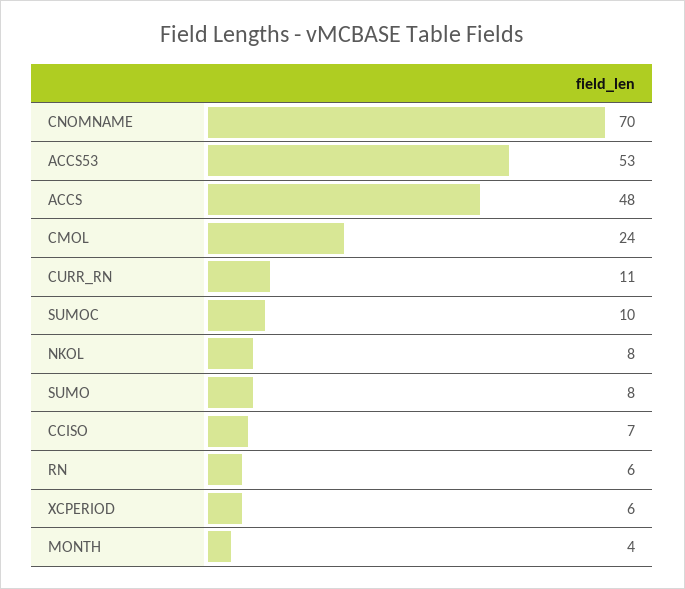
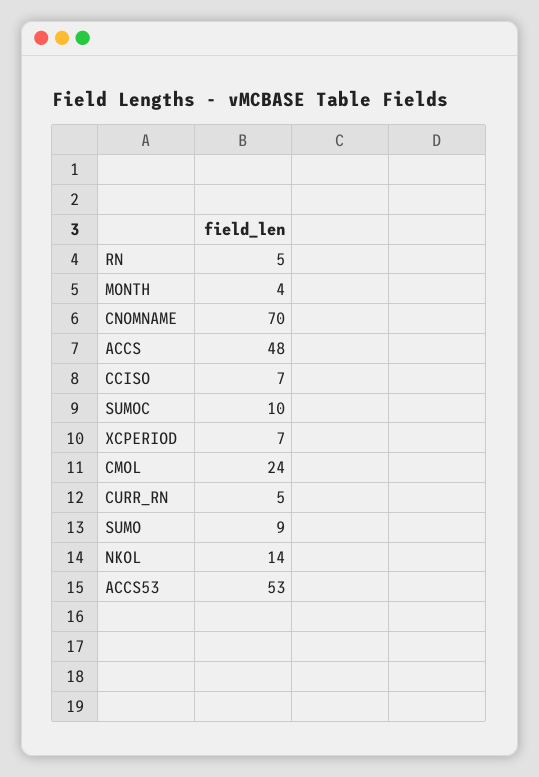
CURR_RN: 11 -> 5
NKOL: 8 -> 14
SUMO: 8 -> 9
RN: 6 -> 5
XCPERIOD: 6 -> 7

